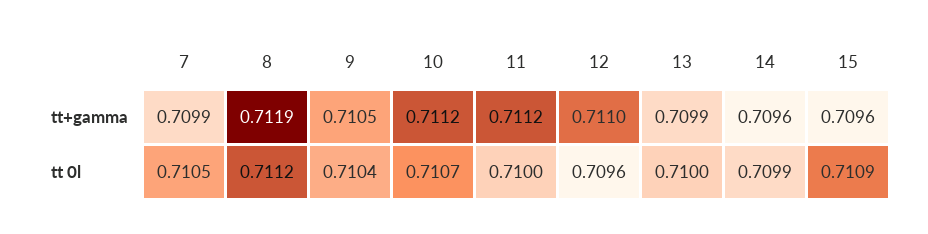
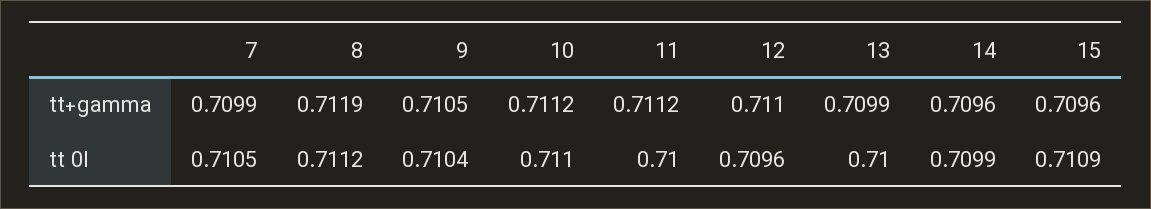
10, tt 0l: 0.7107 -> 0.711

